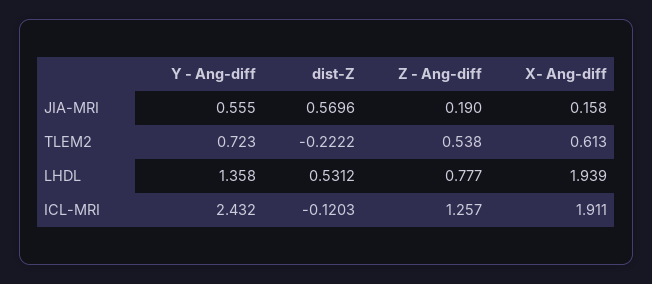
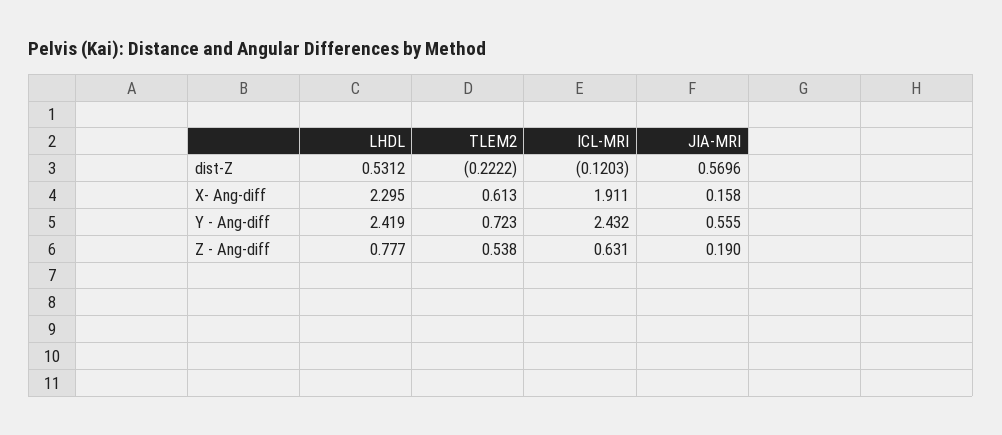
Y - Ang-diff, LHDL: 1.358 -> 2.419
X- Ang-diff, LHDL: 1.939 -> 2.295
Z - Ang-diff, ICL-MRI: 1.257 -> 0.631

